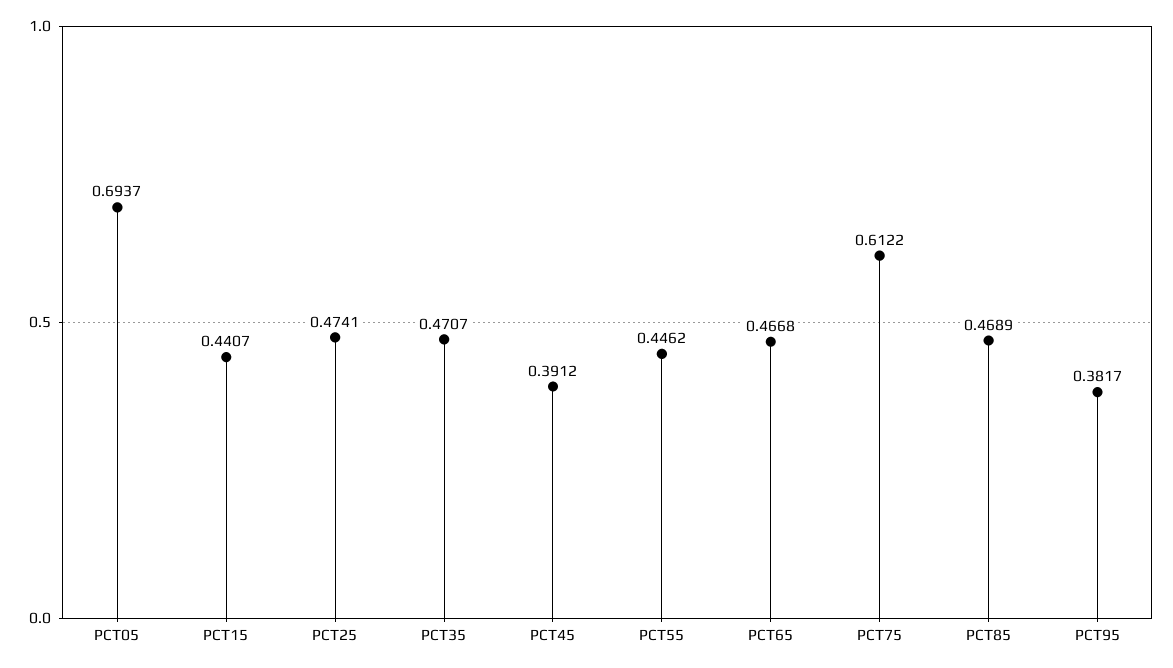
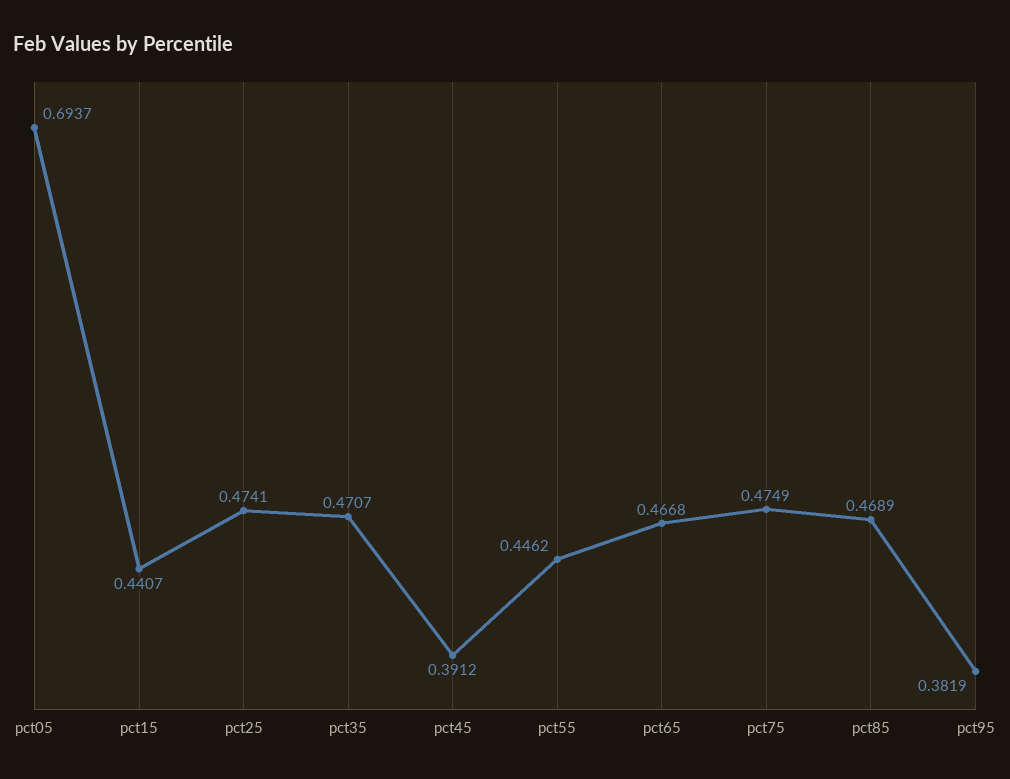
PCT75: 0.6122 -> 0.4749
PCT95: 0.3817 -> 0.3819

